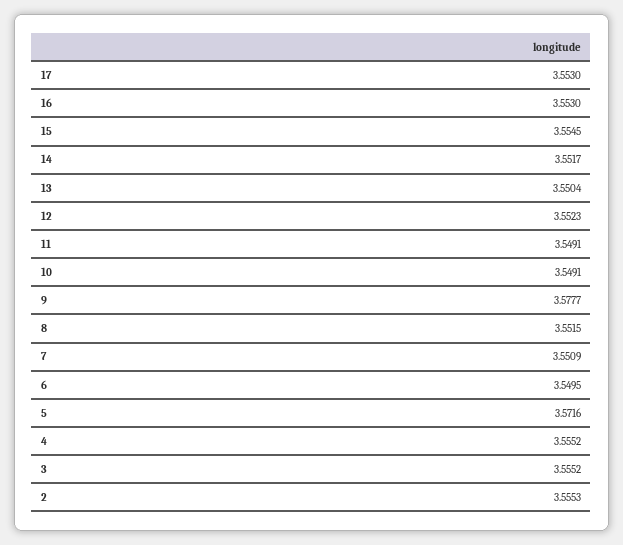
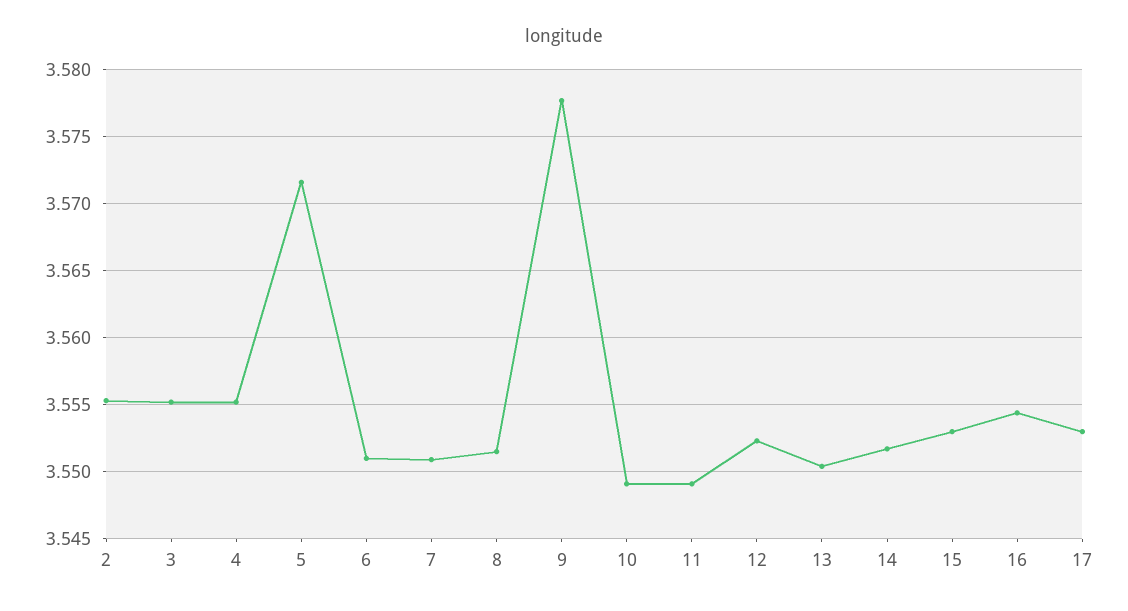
16: 3.553 -> 3.5545
15: 3.5545 -> 3.553
6: 3.5495 -> 3.551

